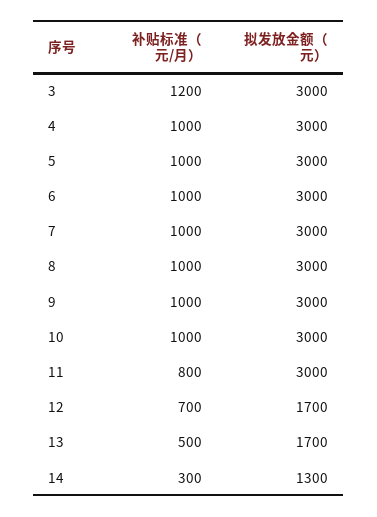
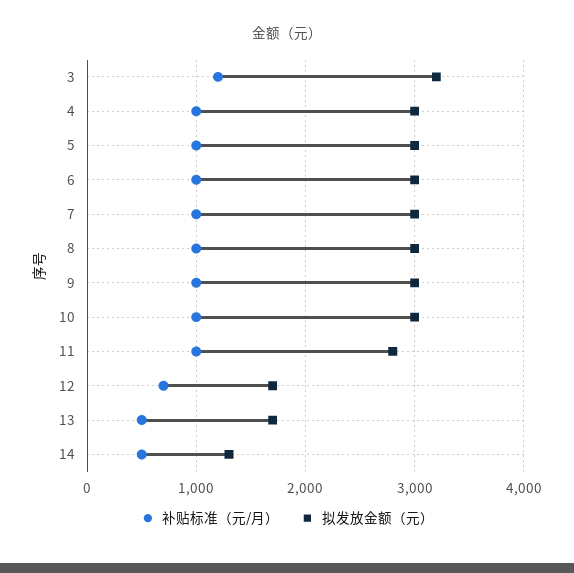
拟发放金额（元）, 3: 3000 -> 3200
补贴标准（元/月）, 11: 800 -> 1000
拟发放金额（元）, 11: 3000 -> 2800
补贴标准（元/月）, 14: 300 -> 500

